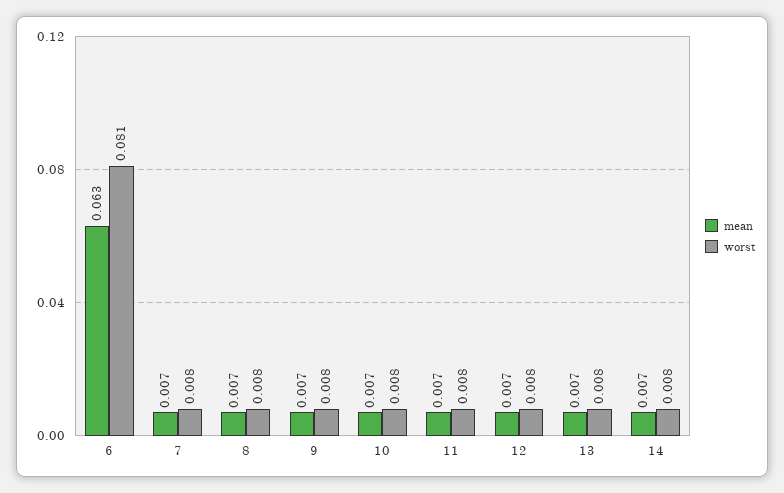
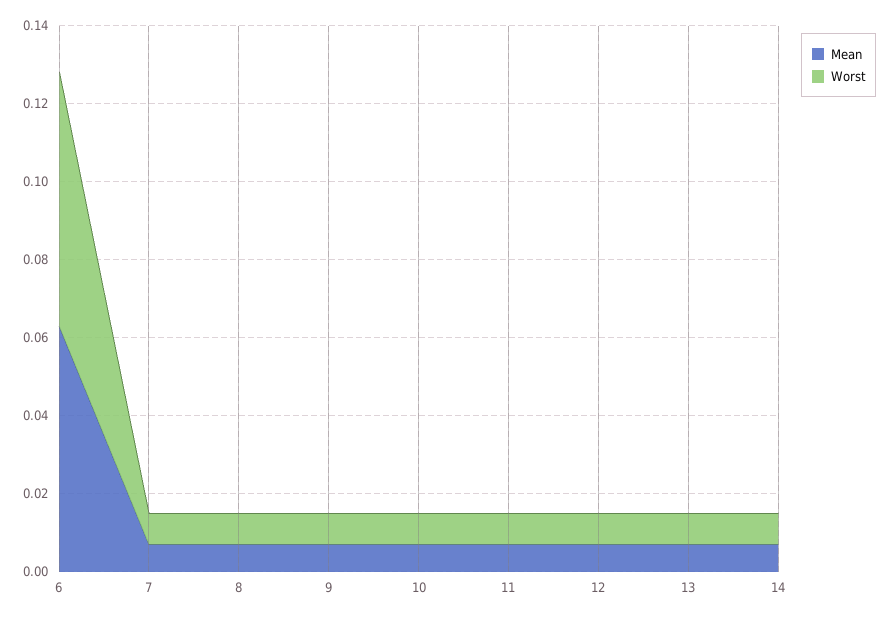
worst, 6: 0.081 -> 0.065

